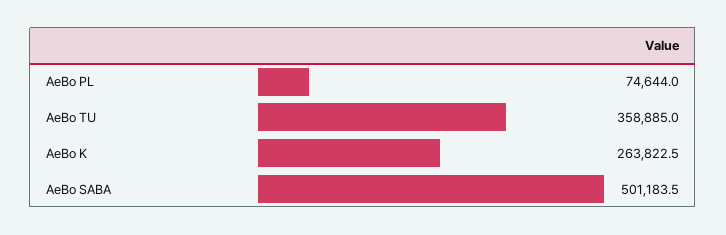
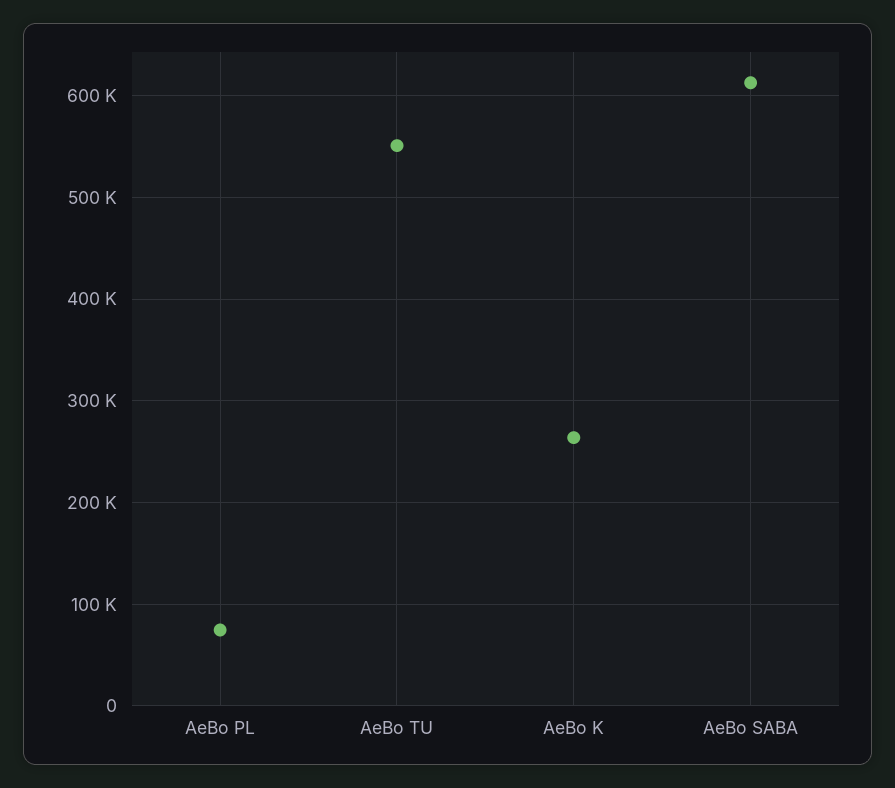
AeBo TU: 358885 -> 550000
AeBo SABA: 501183.5 -> 610000

